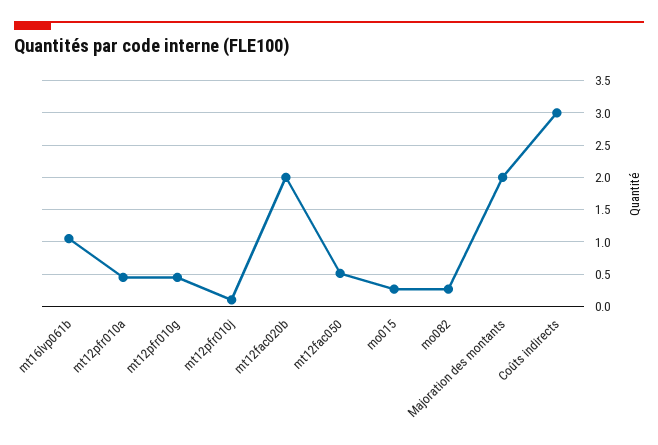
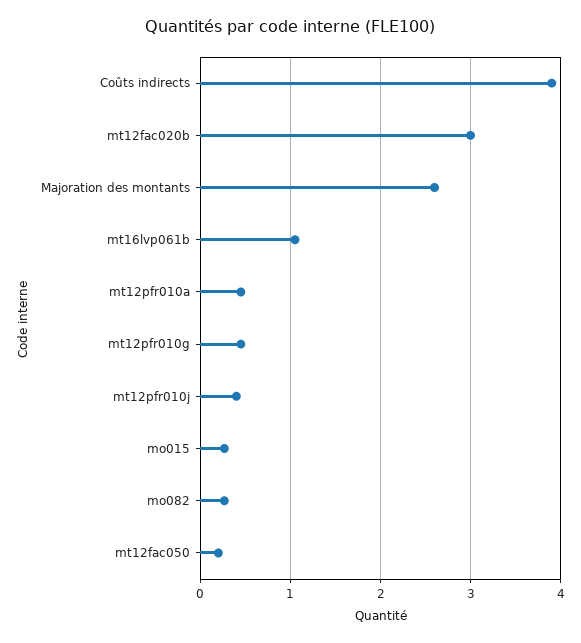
mt12pfr010j: 0.1 -> 0.4
mt12fac020b: 2 -> 3
mt12fac050: 0.5 -> 0.2
Majoration des montants: 2 -> 2.6
Coûts indirects: 3 -> 3.9

